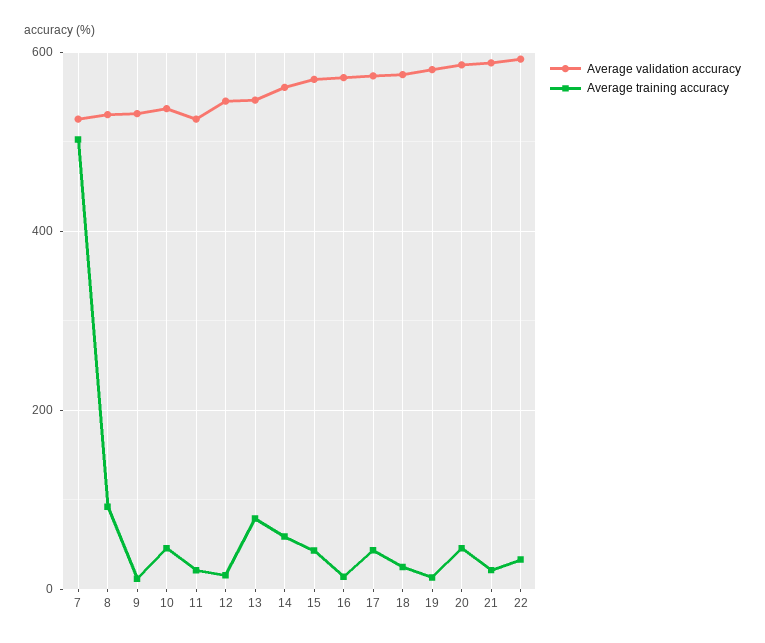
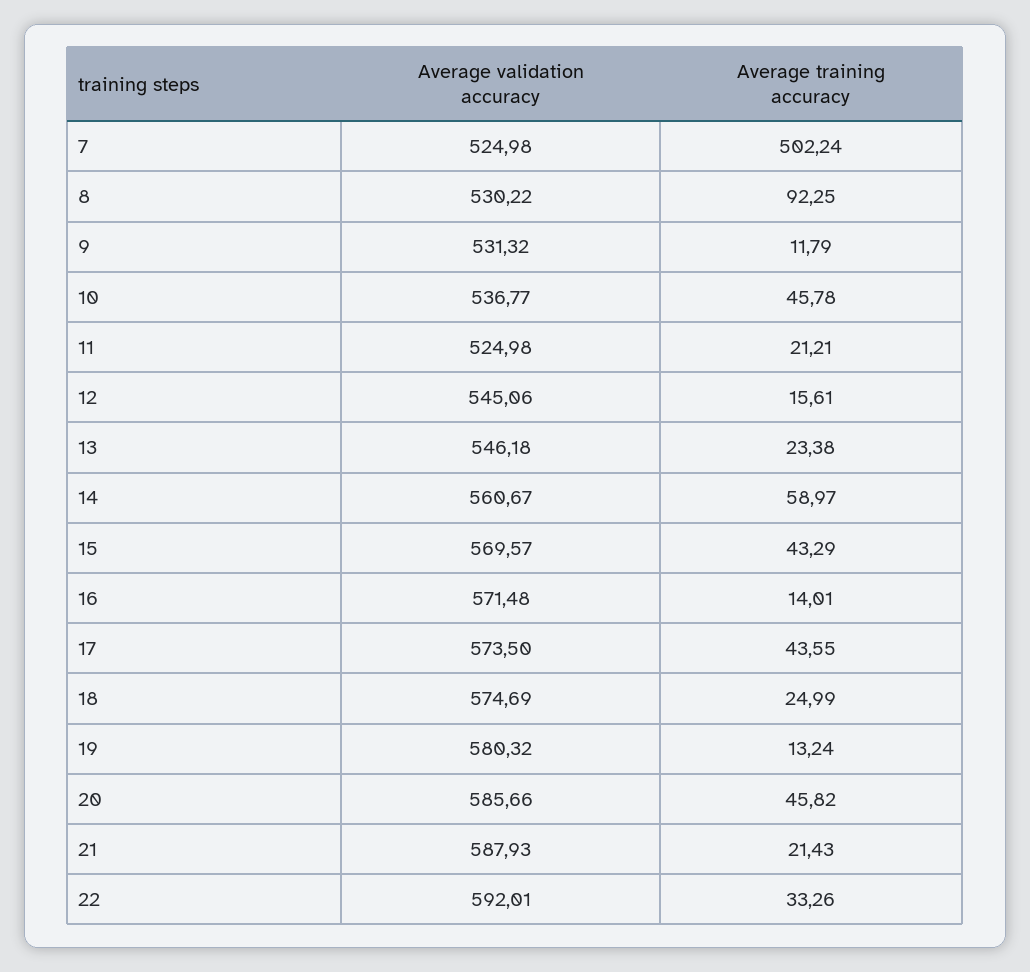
Average training accuracy, 13: 80 -> 23.38

